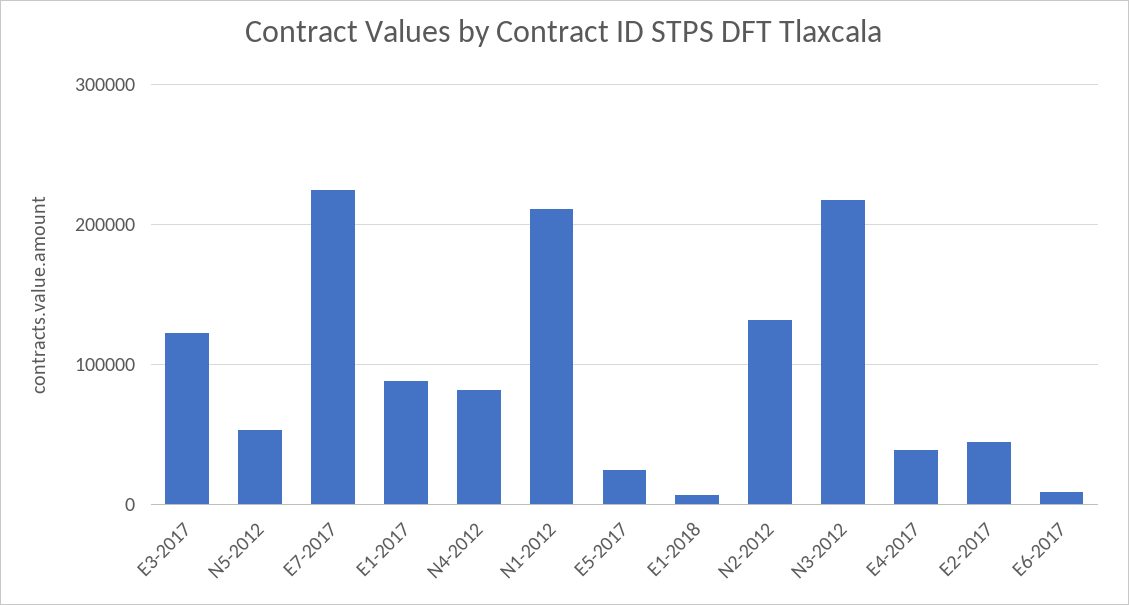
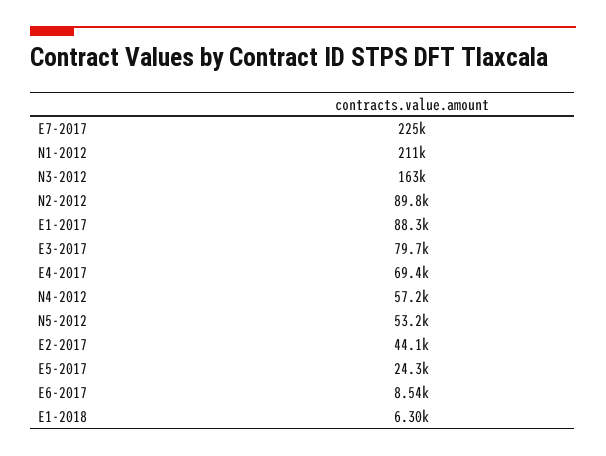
E3-2017: 120000 -> 79700
N4-2012: 80000 -> 57200
N2-2012: 130000 -> 89800
N3-2012: 220000 -> 163000
E4-2017: 40000 -> 69400

